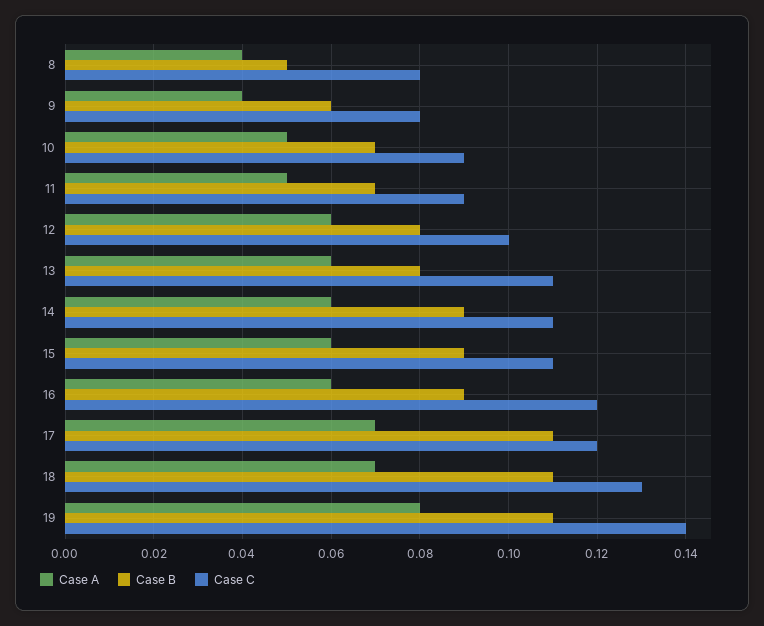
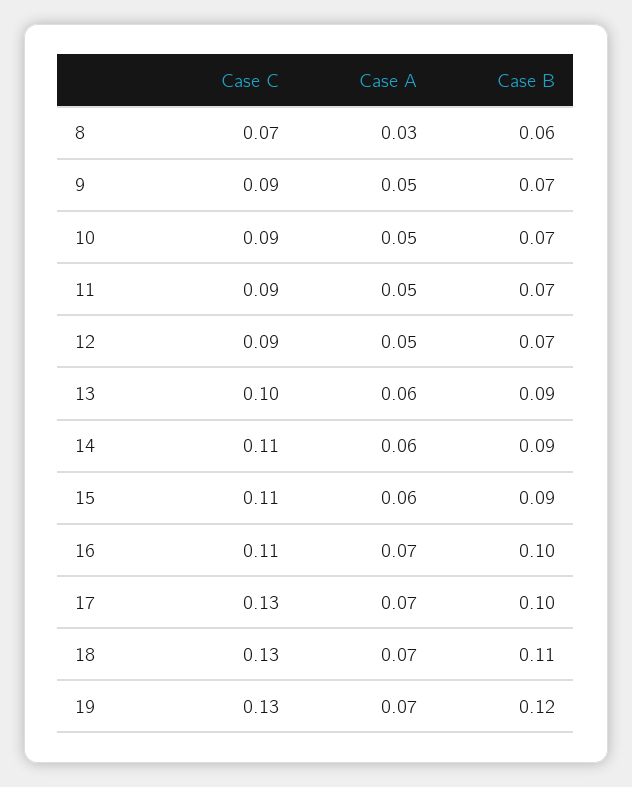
Case A, 8: 0.04 -> 0.03
Case B, 8: 0.05 -> 0.06
Case C, 8: 0.08 -> 0.07
Case A, 9: 0.04 -> 0.05
Case B, 9: 0.06 -> 0.07
Case C, 9: 0.08 -> 0.09
Case A, 12: 0.06 -> 0.05
Case B, 12: 0.08 -> 0.07
Case C, 12: 0.1 -> 0.09
Case B, 13: 0.08 -> 0.09
Case C, 13: 0.11 -> 0.1
Case A, 16: 0.06 -> 0.07
Case B, 16: 0.09 -> 0.1
Case C, 16: 0.12 -> 0.11
Case B, 17: 0.11 -> 0.1
Case C, 17: 0.12 -> 0.13
Case A, 19: 0.08 -> 0.07
Case B, 19: 0.11 -> 0.12
Case C, 19: 0.14 -> 0.13

